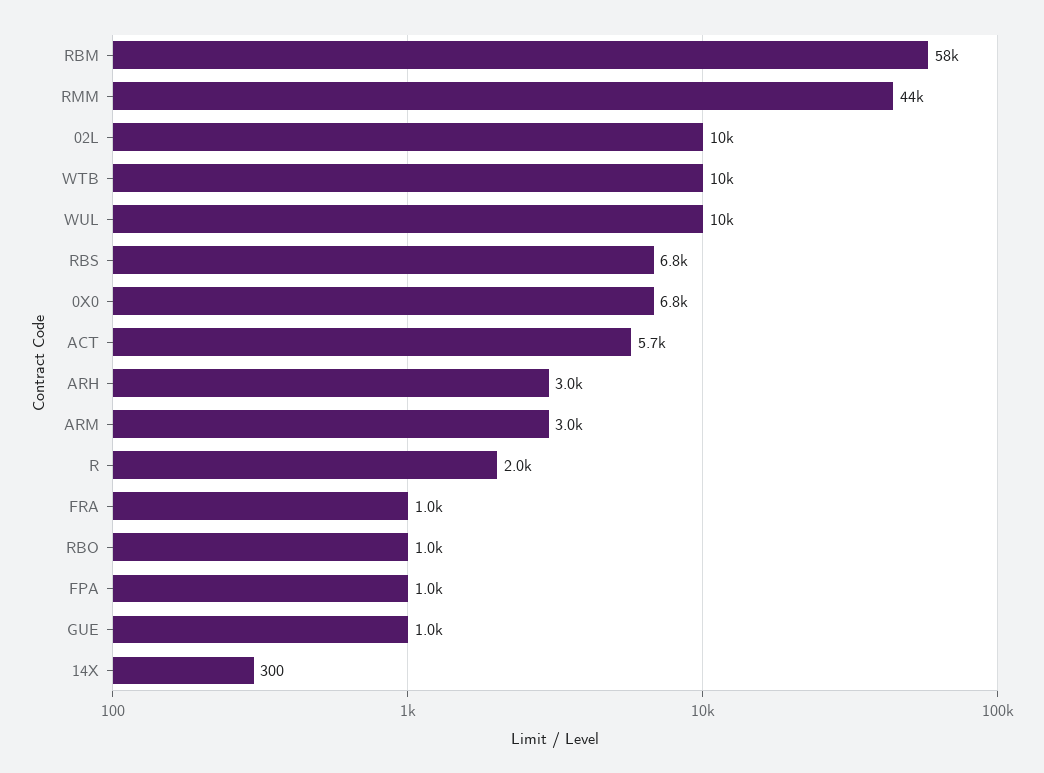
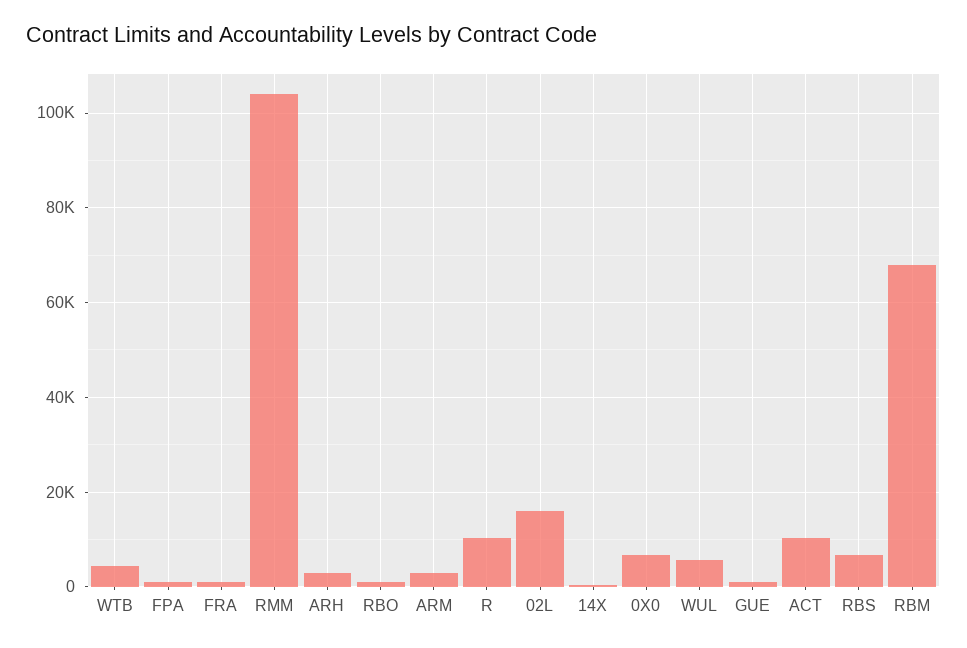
RBM: 58000 -> 68000
RMM: 44000 -> 104000
02L: 10000 -> 16000
WTB: 10000 -> 4000
WUL: 10000 -> 6000
ACT: 5700 -> 10000
R: 2000 -> 10000

